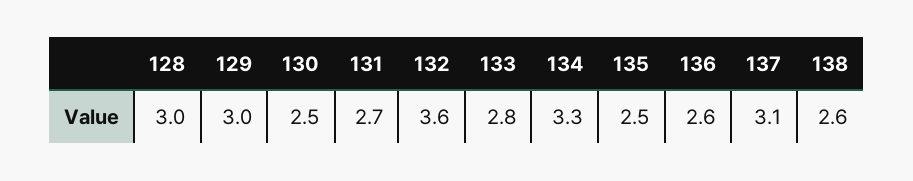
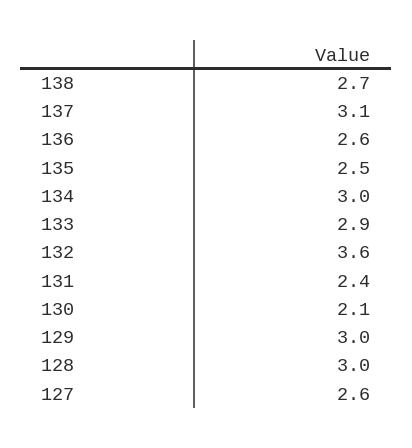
130: 2.5 -> 2.1
131: 2.7 -> 2.4
133: 2.8 -> 2.9
134: 3.3 -> 3
138: 2.6 -> 2.7
127: none -> 2.6

